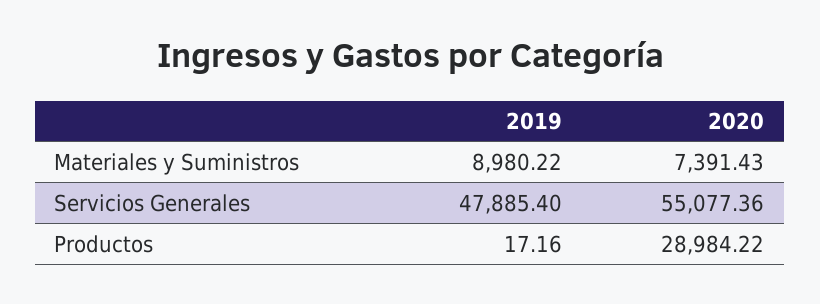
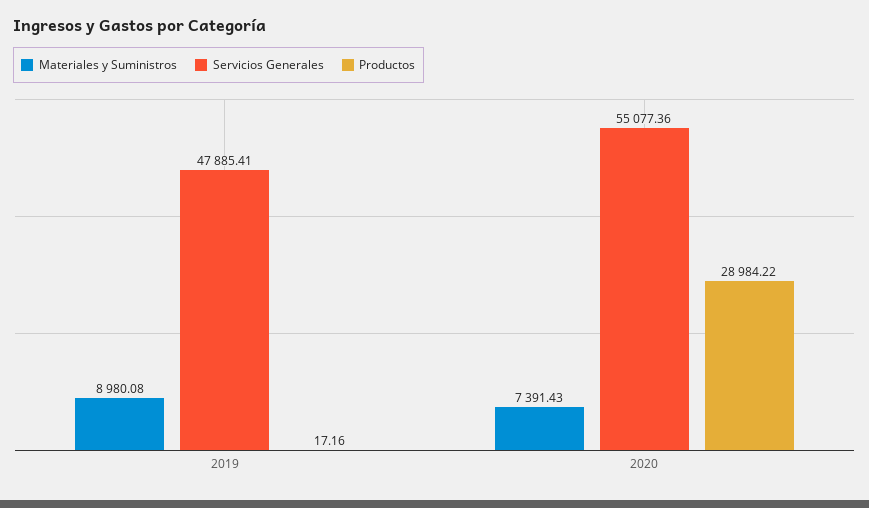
Materiales y Suministros, 2019: 8980.22 -> 8980.08
Servicios Generales, 2019: 47885.4 -> 47885.41

